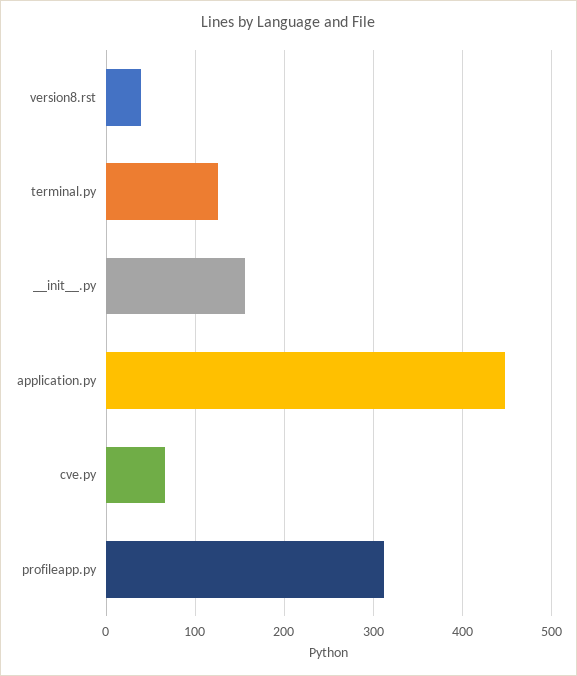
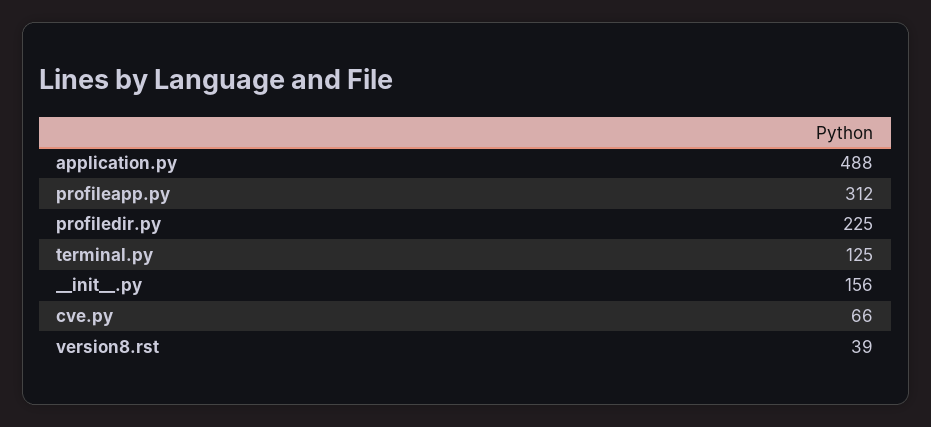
application.py: 450 -> 488
profiledir.py: none -> 225

